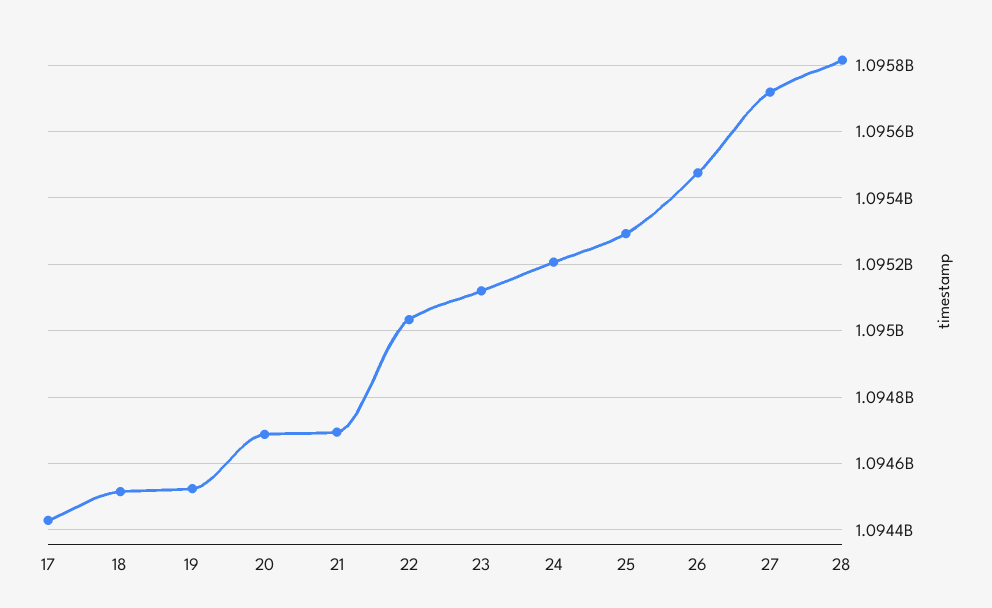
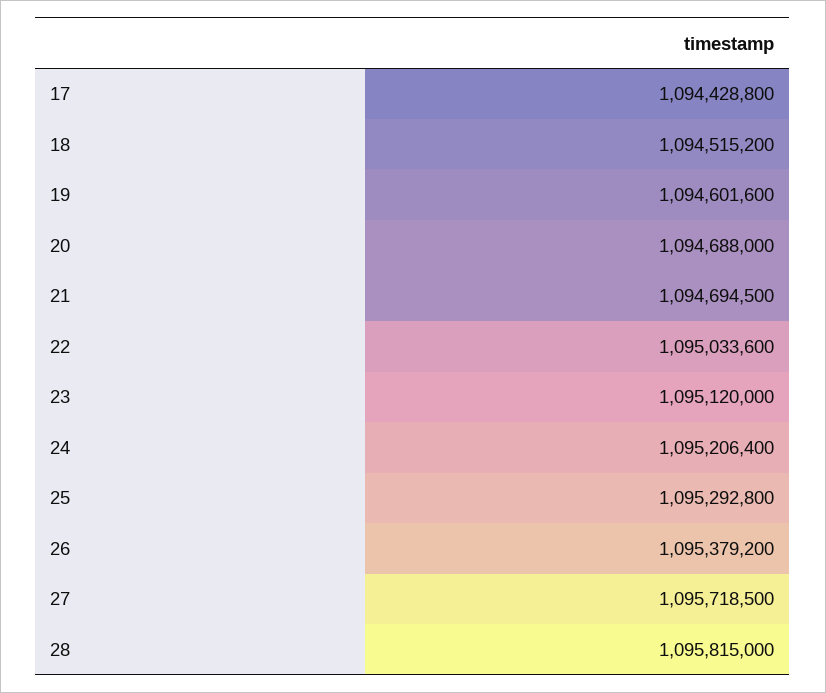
19: 1094520000 -> 1094601600
26: 1095480000 -> 1095379200

